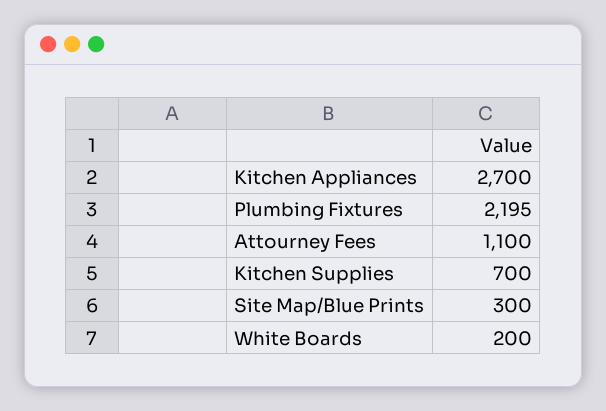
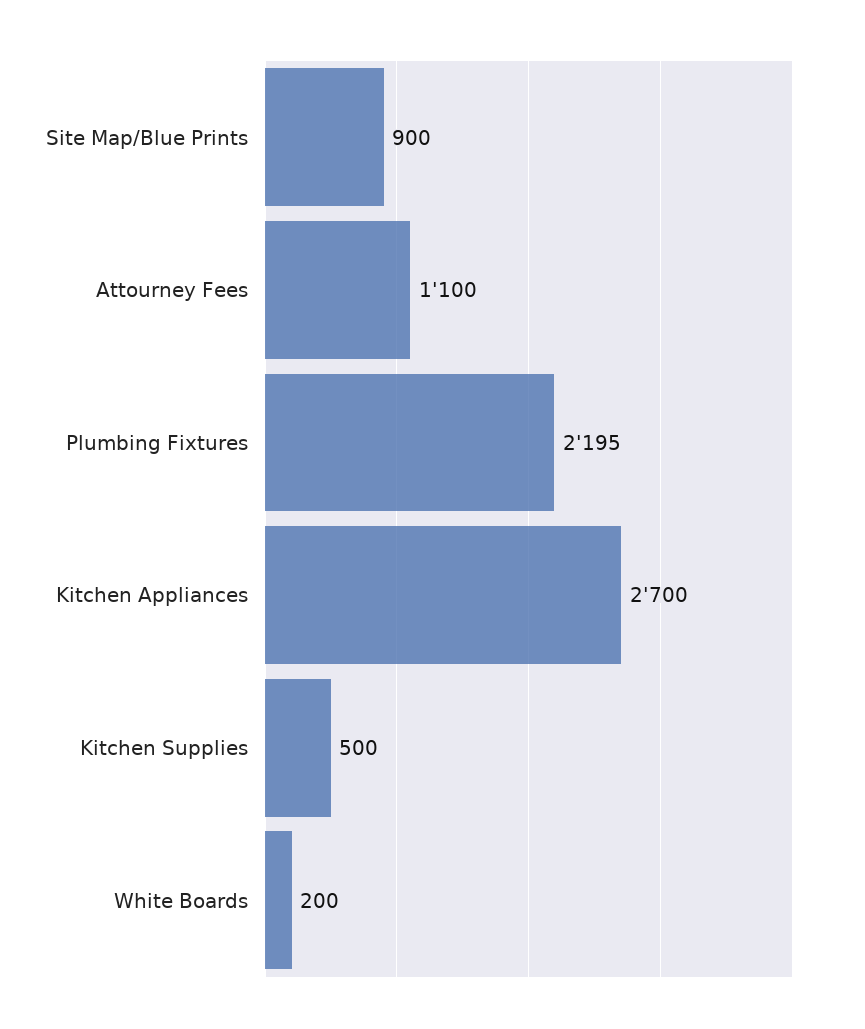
Kitchen Supplies: 700 -> 500
Site Map/Blue Prints: 300 -> 900

